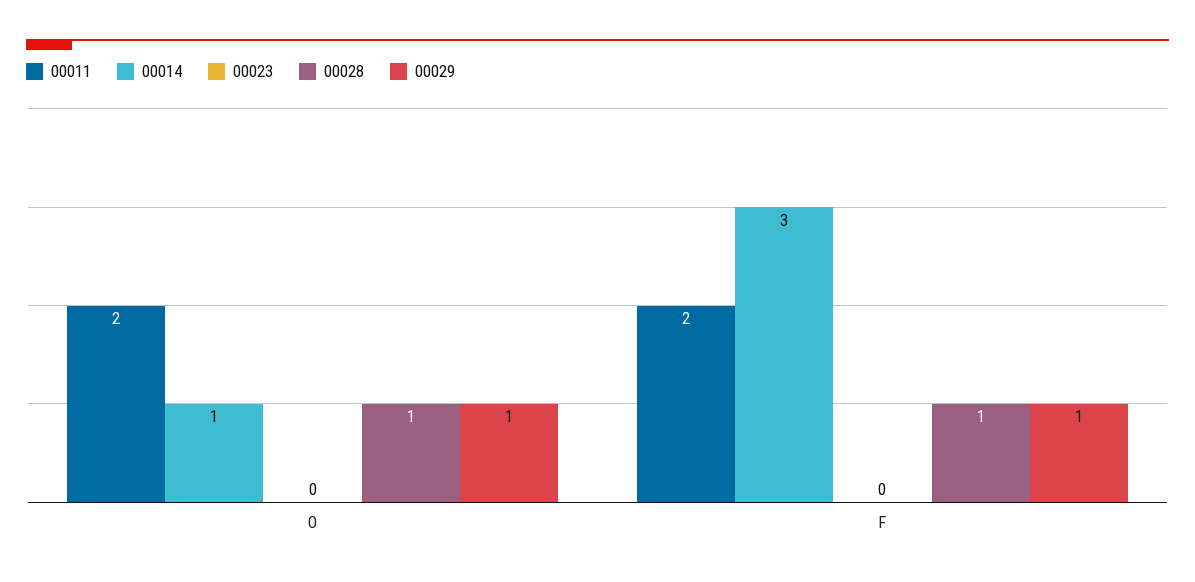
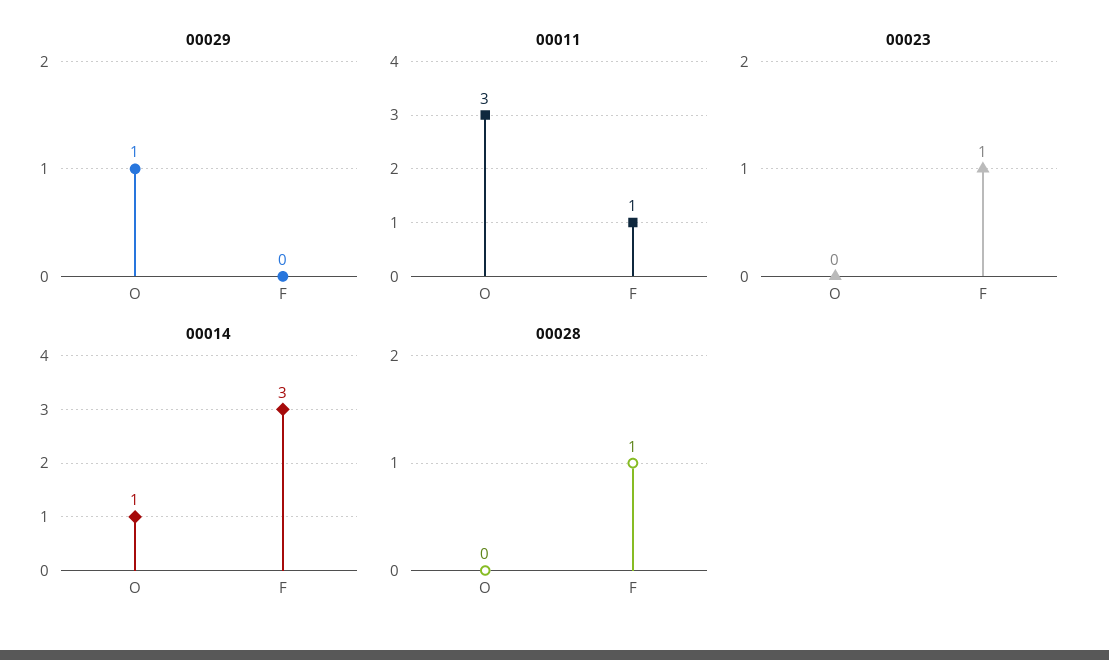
00011, O: 2 -> 3
00028, O: 1 -> 0
00011, F: 2 -> 1
00023, F: 0 -> 1
00029, F: 1 -> 0

